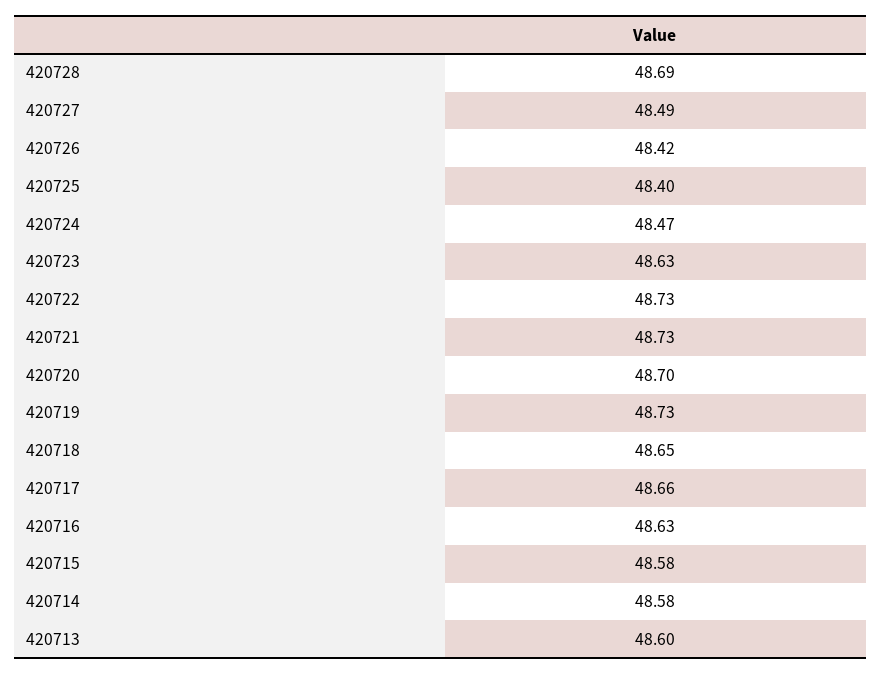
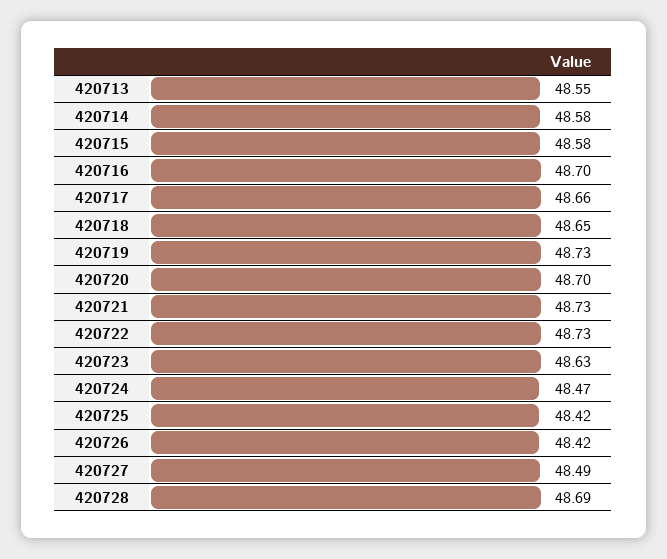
420725: 48.4 -> 48.42
420716: 48.63 -> 48.7
420713: 48.6 -> 48.55

